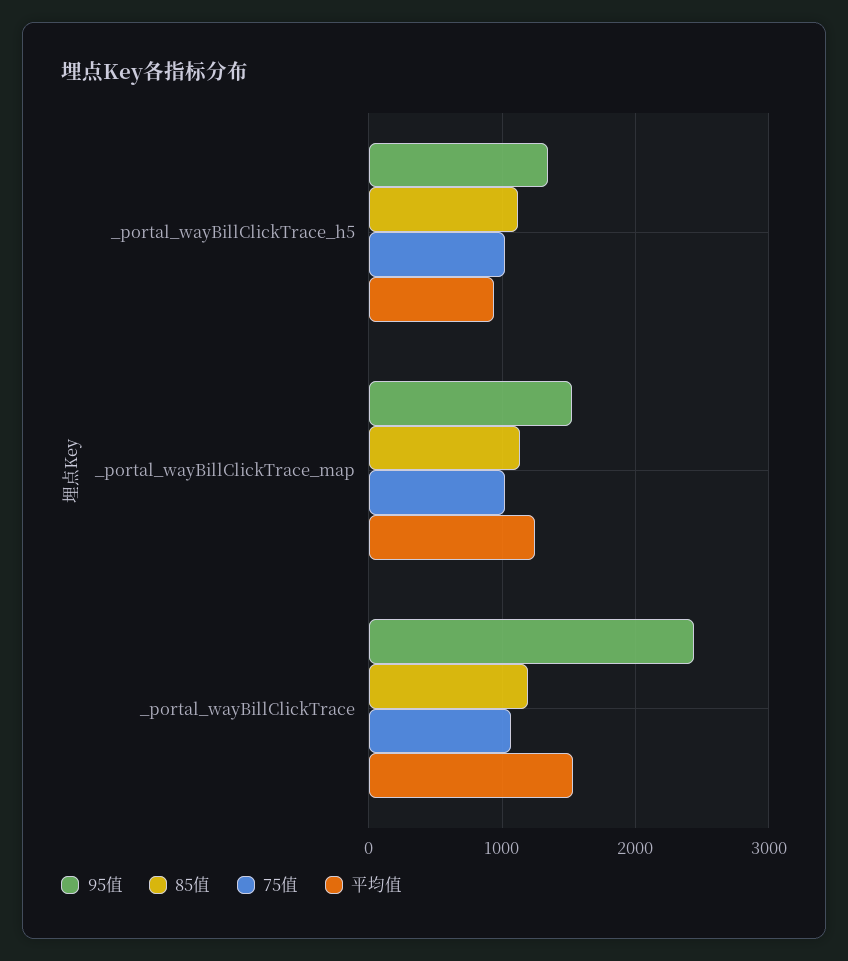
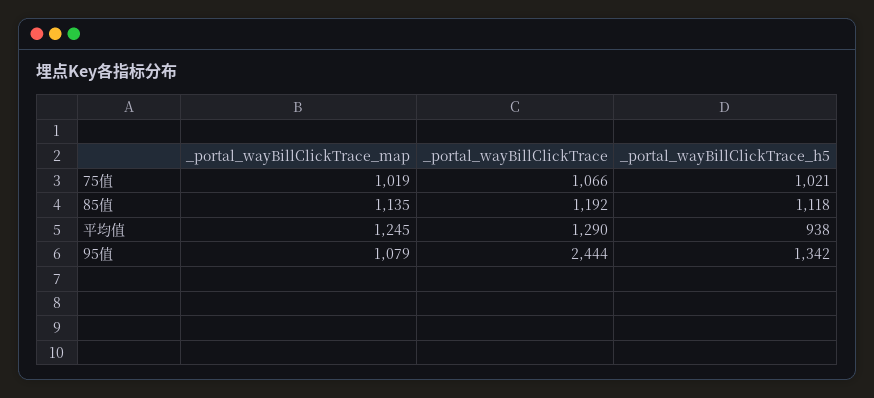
95值, _portal_wayBillClickTrace_map: 1500 -> 1079
平均值, _portal_wayBillClickTrace: 1500 -> 1290

